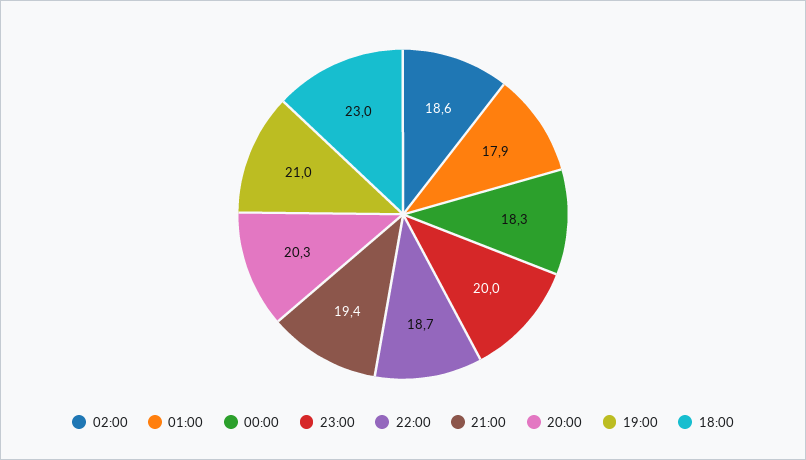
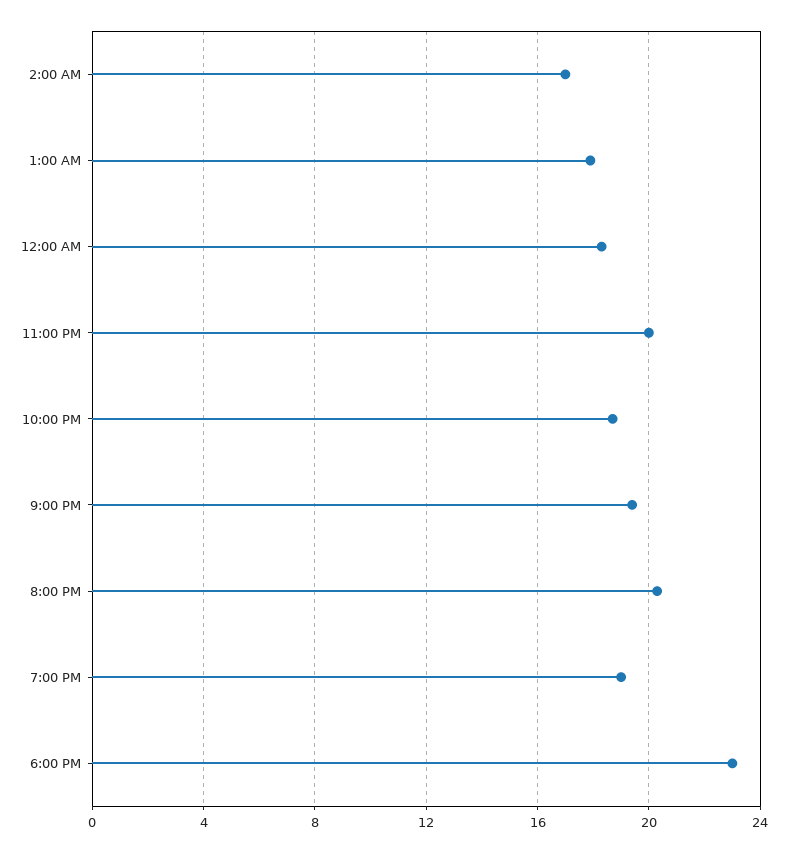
02:00: 18.6 -> 17
19:00: 21 -> 19

